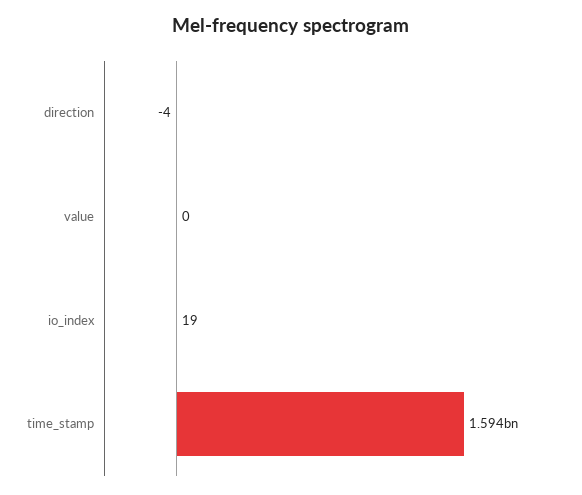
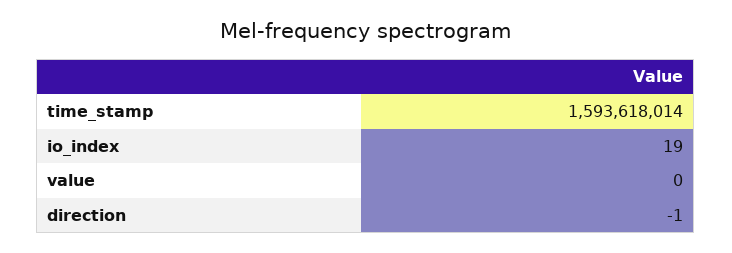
direction: -4 -> -1

